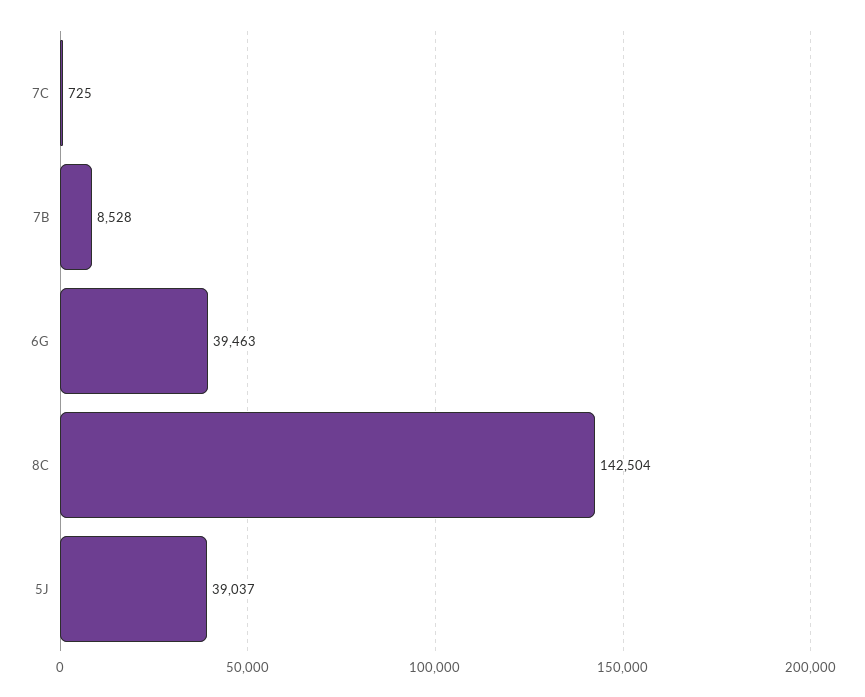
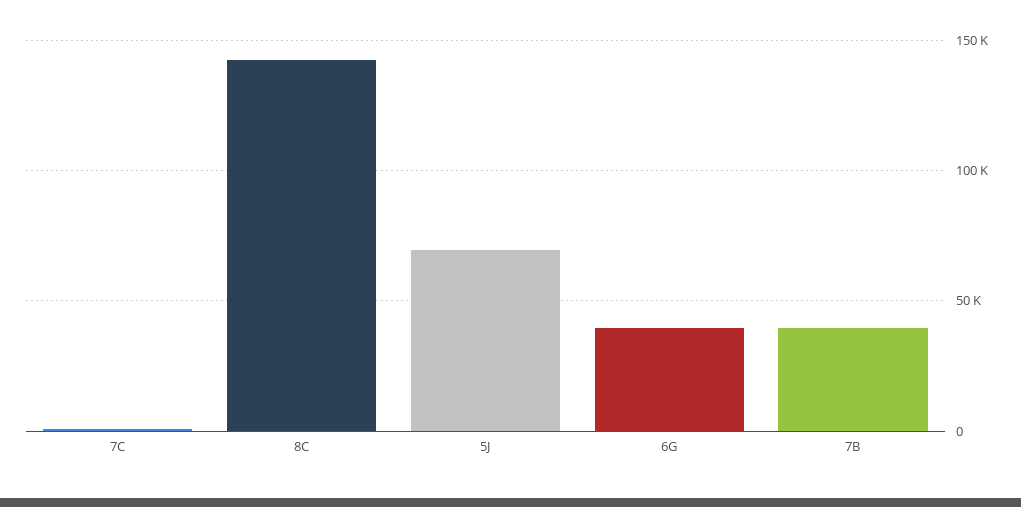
7B: 8528 -> 40000
5J: 39037 -> 70000

